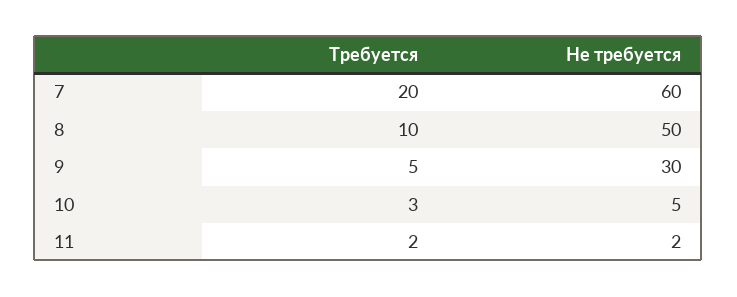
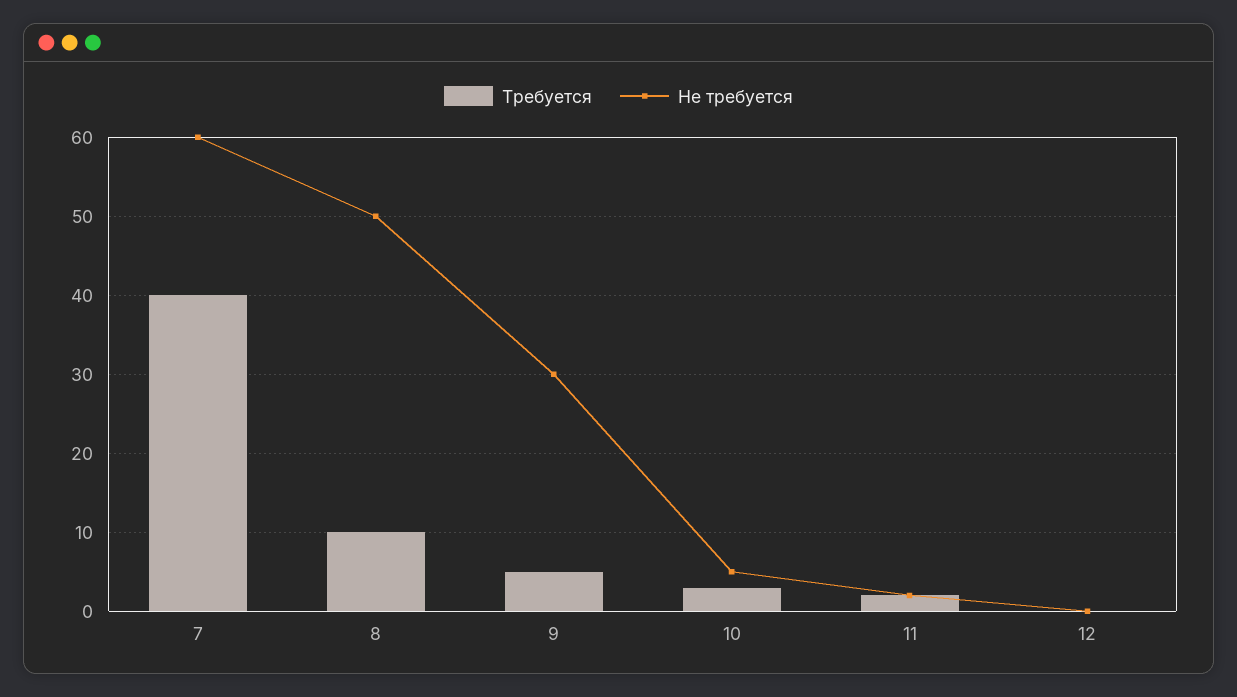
Требуется, 7: 20 -> 40
Требуется, 12: none -> 0
Не требуется, 12: none -> 0

